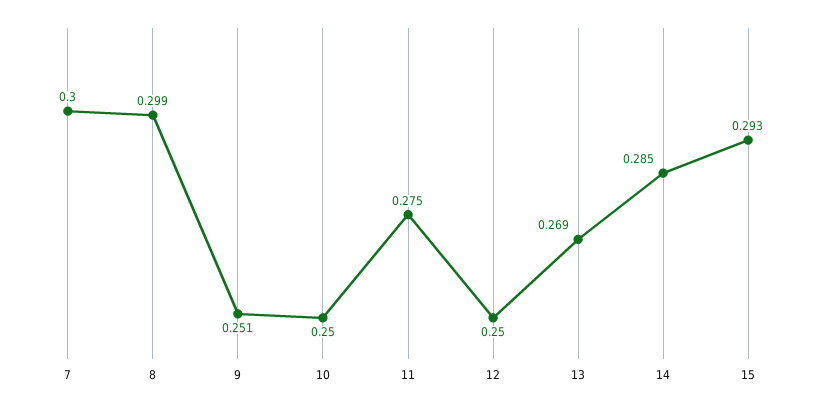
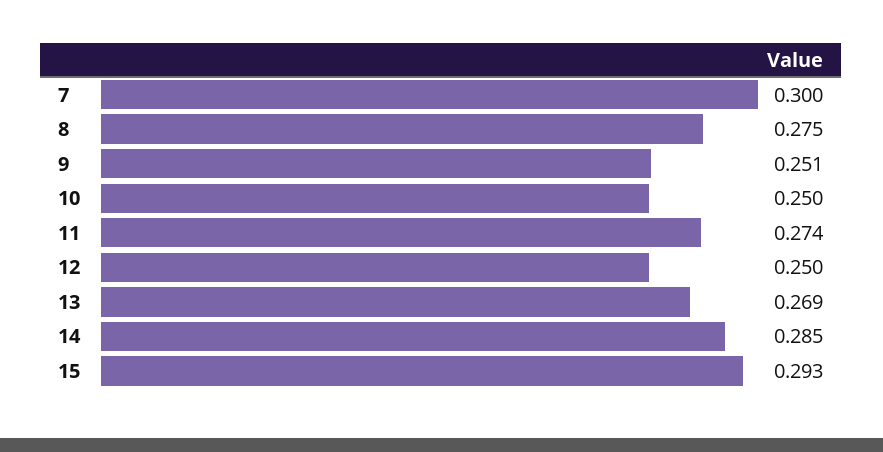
8: 0.299 -> 0.275
11: 0.275 -> 0.274

